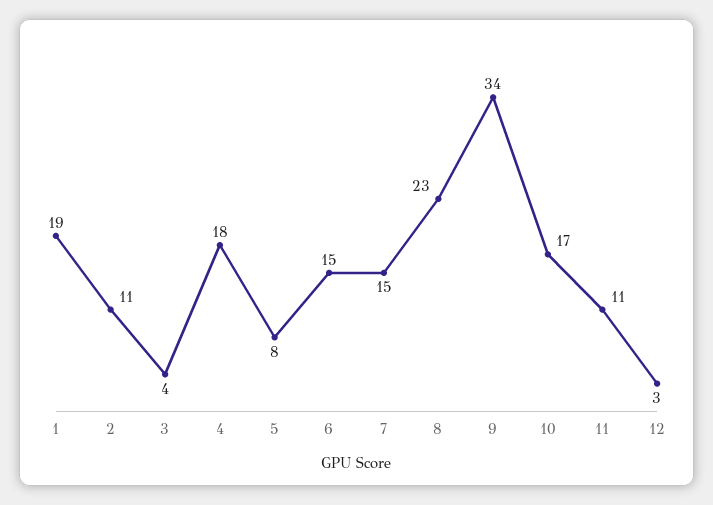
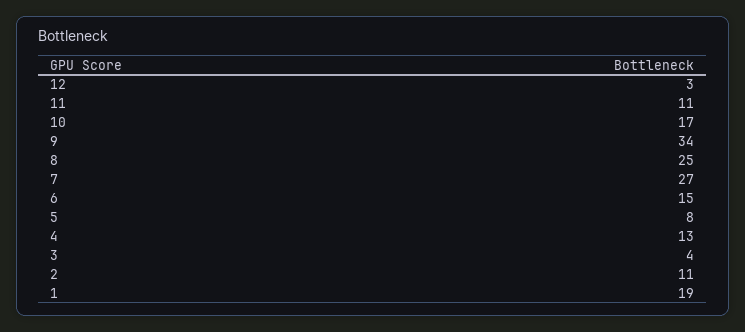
4: 18 -> 13
7: 15 -> 27
8: 23 -> 25

